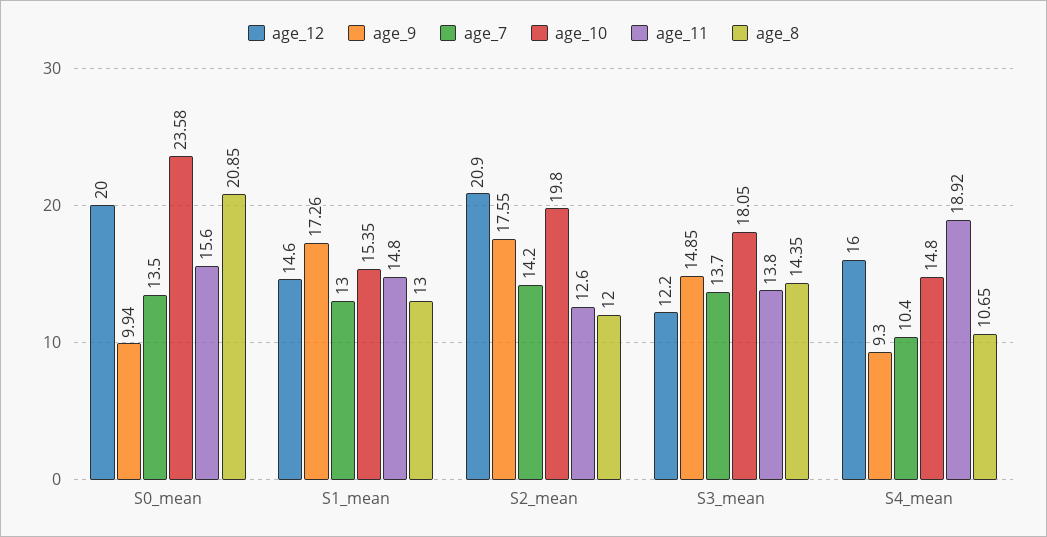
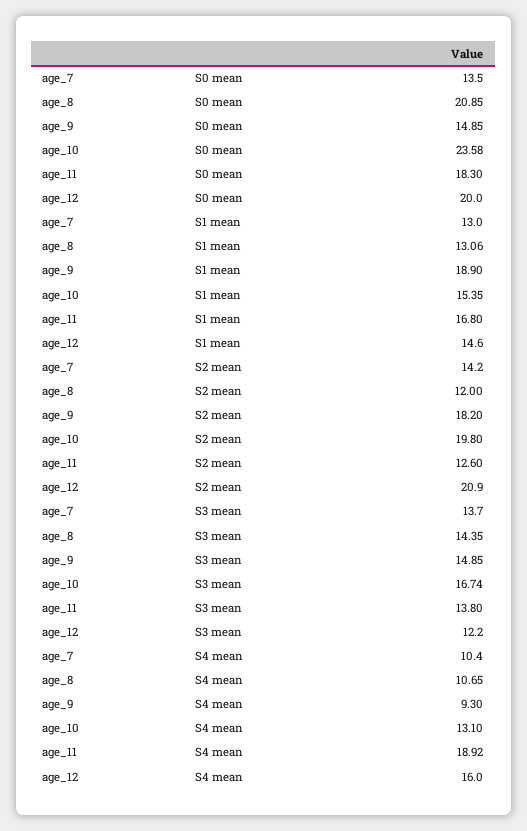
age_9, S0_mean: 9.94 -> 14.85
age_11, S0_mean: 15.6 -> 18.3
age_9, S1_mean: 17.26 -> 18.9
age_11, S1_mean: 14.8 -> 16.8
age_8, S1_mean: 13 -> 13.06
age_9, S2_mean: 17.55 -> 18.2
age_10, S3_mean: 18.05 -> 16.74
age_10, S4_mean: 14.8 -> 13.1

